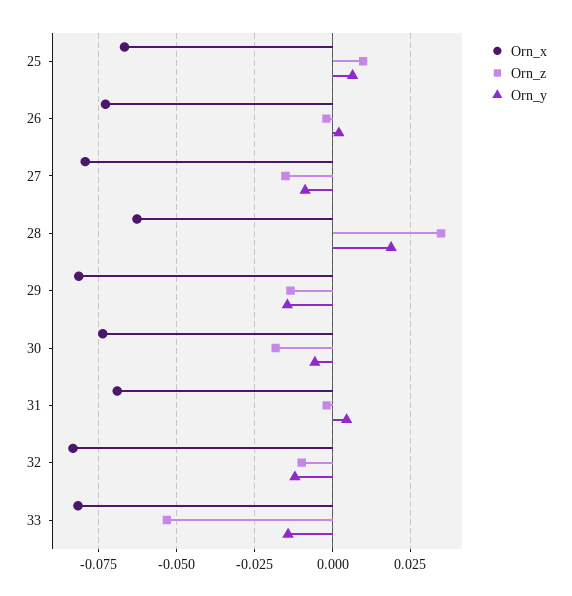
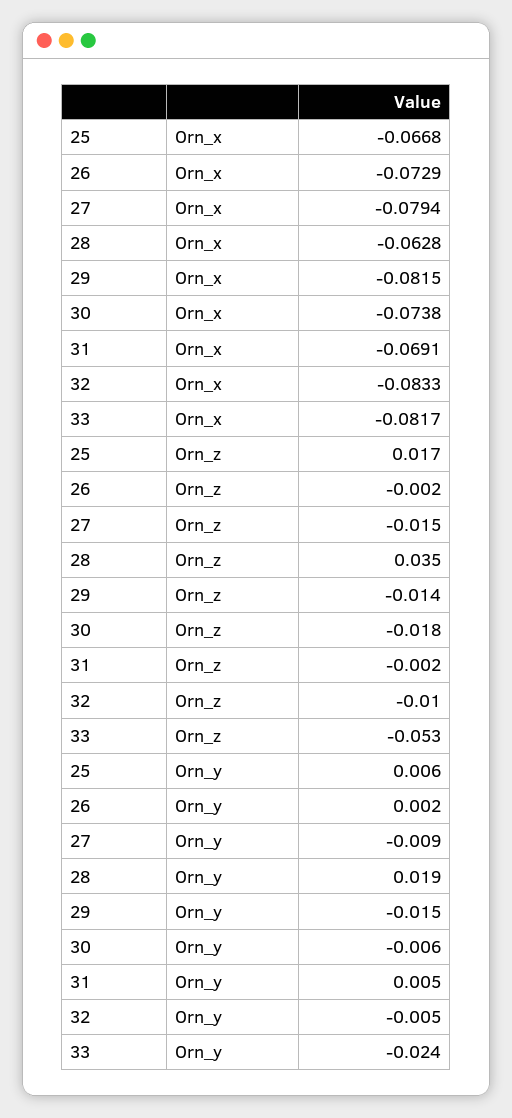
Orn_z, 25: 0.01 -> 0.017
Orn_y, 32: -0.0125 -> -0.005
Orn_y, 33: -0.015 -> -0.024

